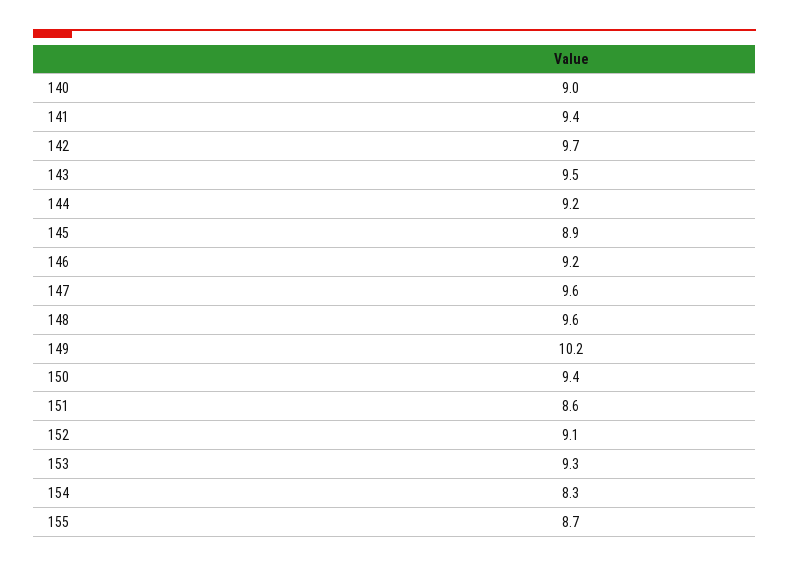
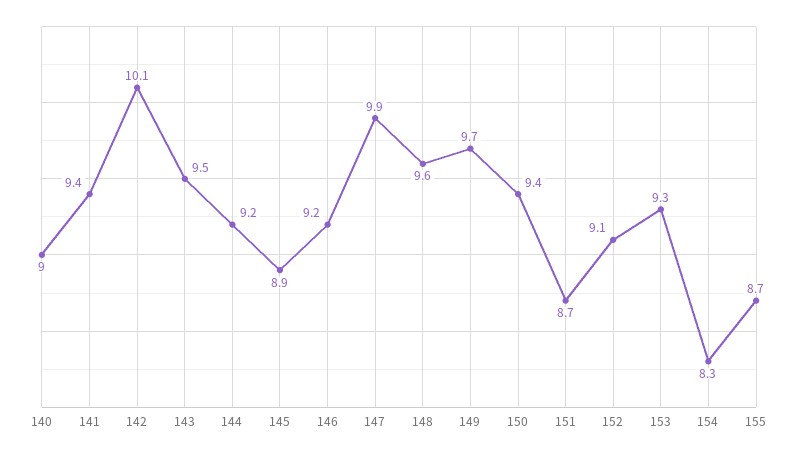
142: 9.7 -> 10.1
147: 9.6 -> 9.9
149: 10.2 -> 9.7
151: 8.6 -> 8.7

